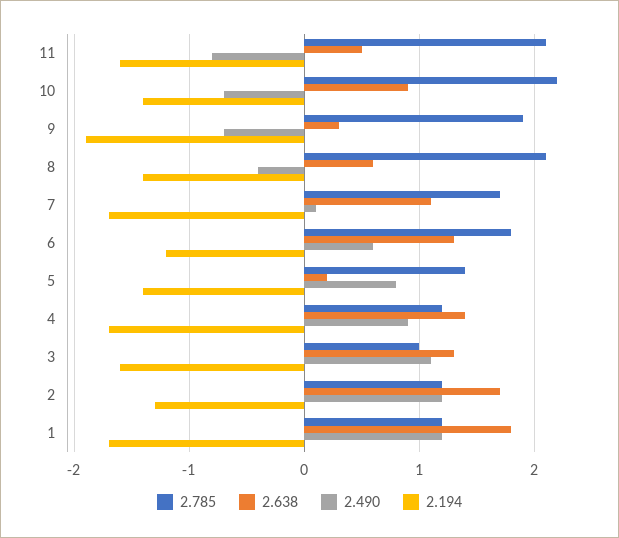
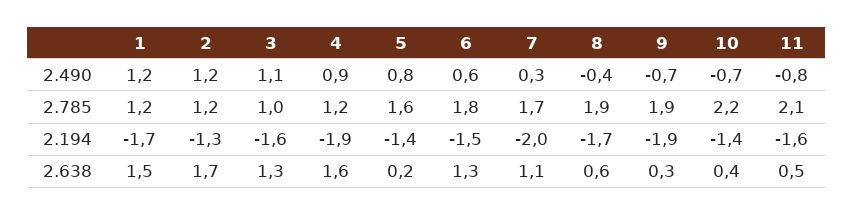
2.638, 10: 0.9 -> 0.4
2.785, 8: 2.1 -> 1.9
2.194, 8: -1.4 -> -1.7
2.490, 7: 0.1 -> 0.3
2.194, 7: -1.7 -> -2
2.194, 6: -1.2 -> -1.5
2.785, 5: 1.4 -> 1.6
2.638, 4: 1.4 -> 1.6
2.194, 4: -1.7 -> -1.9
2.638, 1: 1.8 -> 1.5

